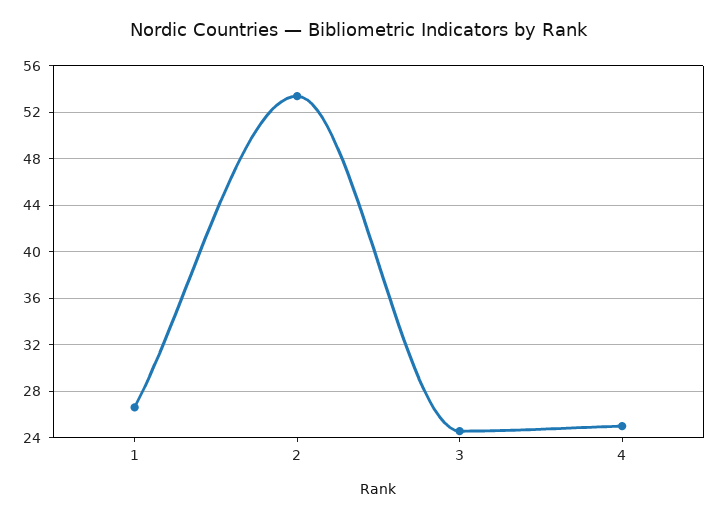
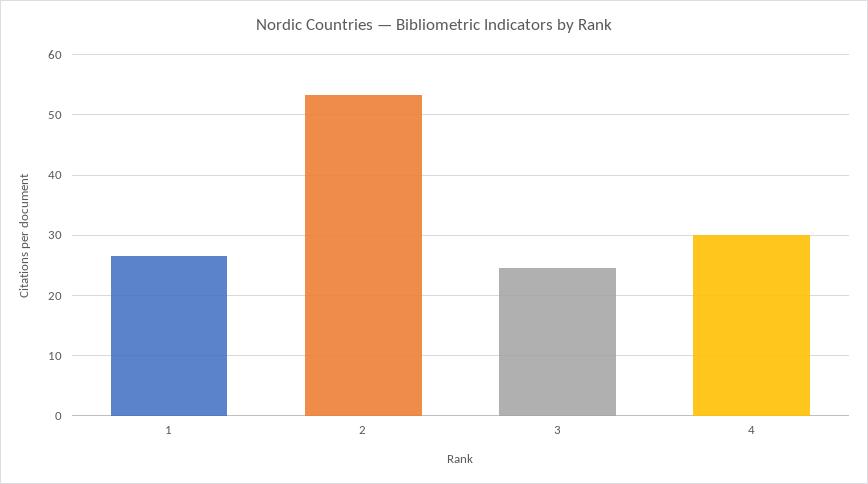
4: 25 -> 30

